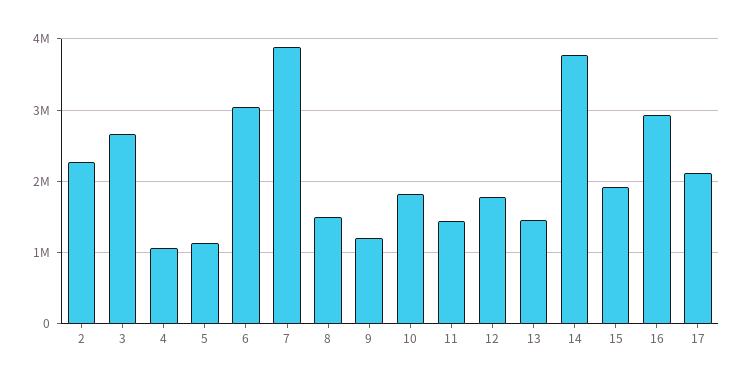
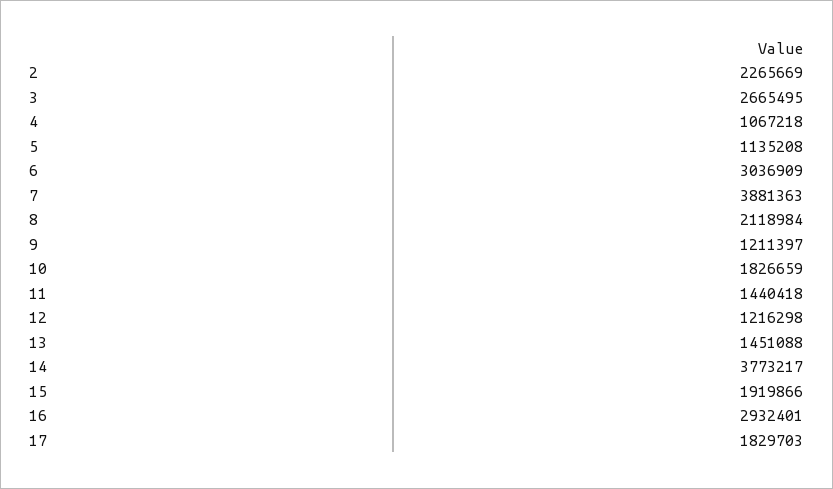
8: 1500000 -> 2118984
12: 1800000 -> 1216298
17: 2100000 -> 1829703

